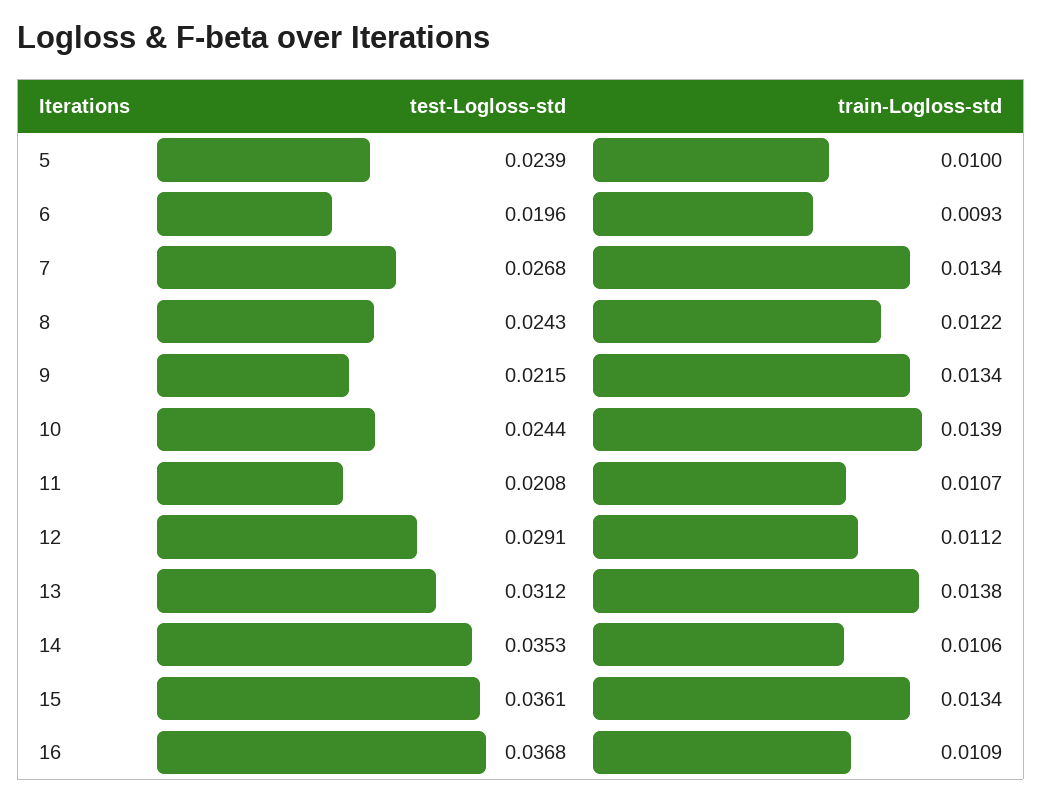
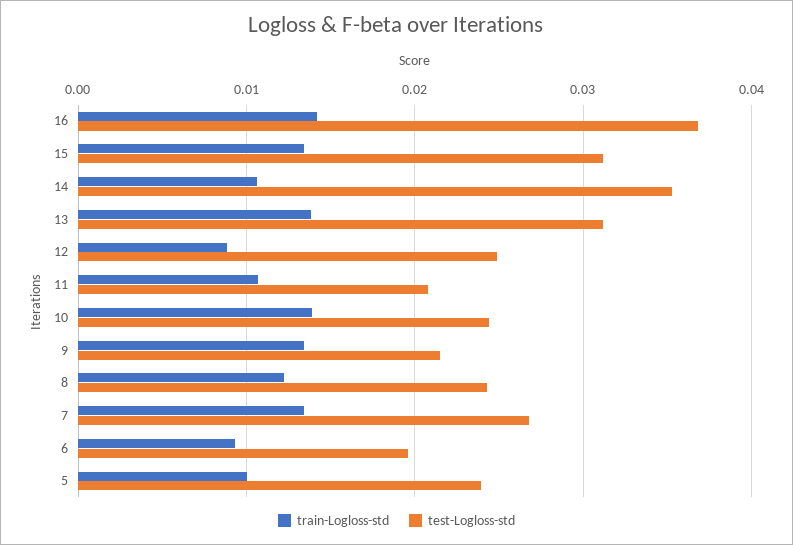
test-Logloss-std, 12: 0.0291 -> 0.025
train-Logloss-std, 12: 0.0112 -> 0.009
test-Logloss-std, 15: 0.0361 -> 0.031
train-Logloss-std, 16: 0.0109 -> 0.014

